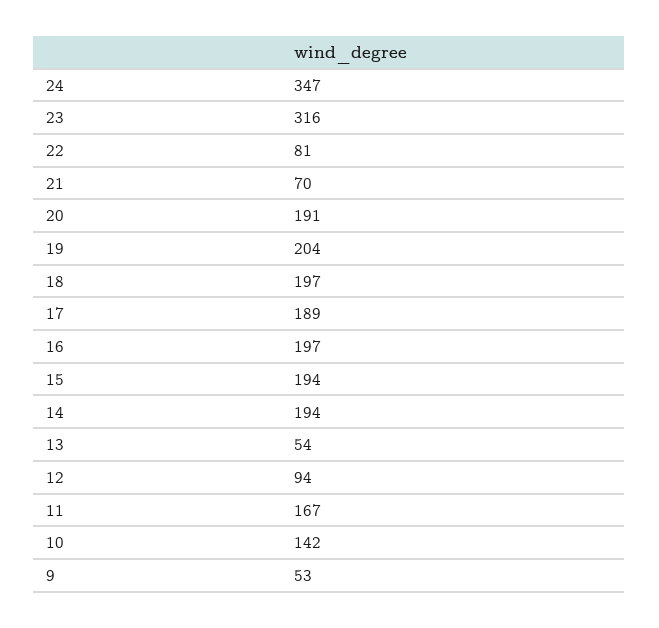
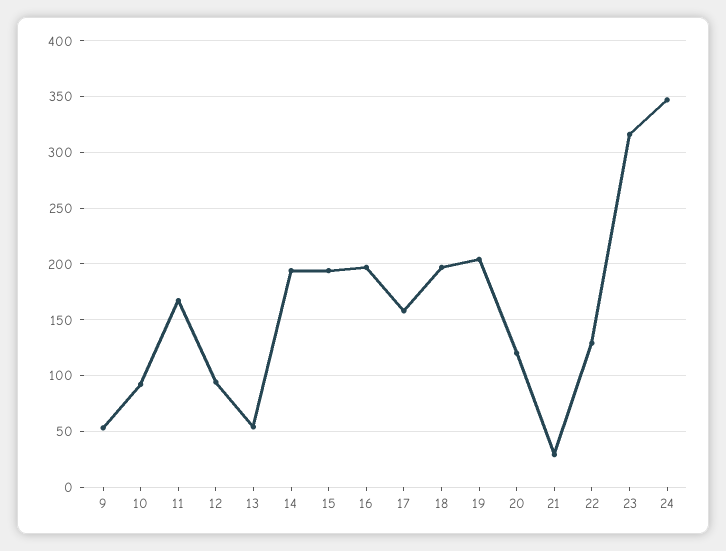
22: 81 -> 130
21: 70 -> 30
20: 191 -> 120
17: 189 -> 160
10: 142 -> 90

